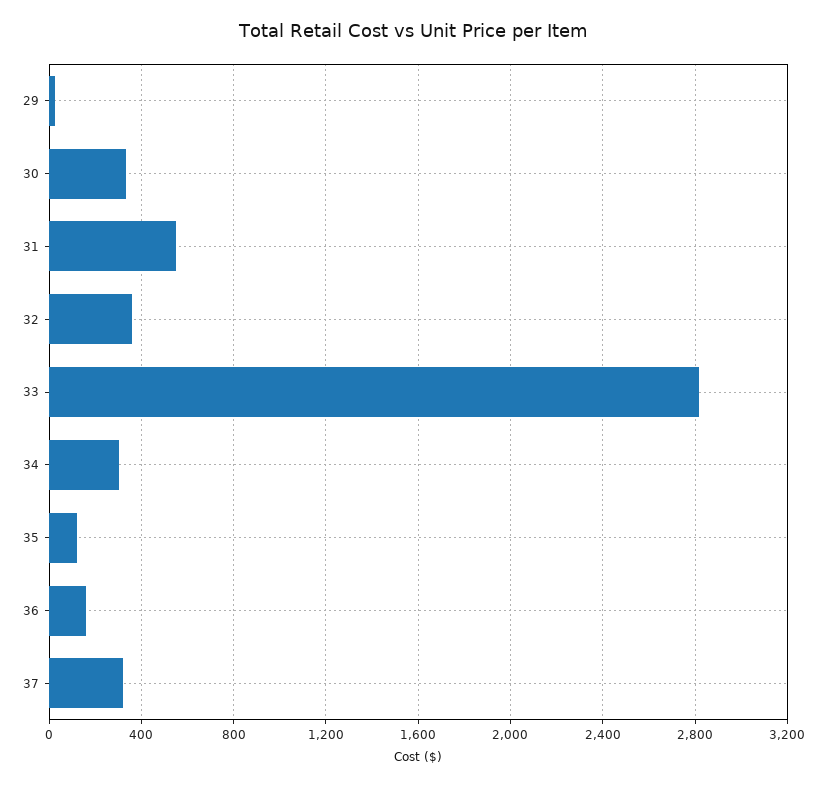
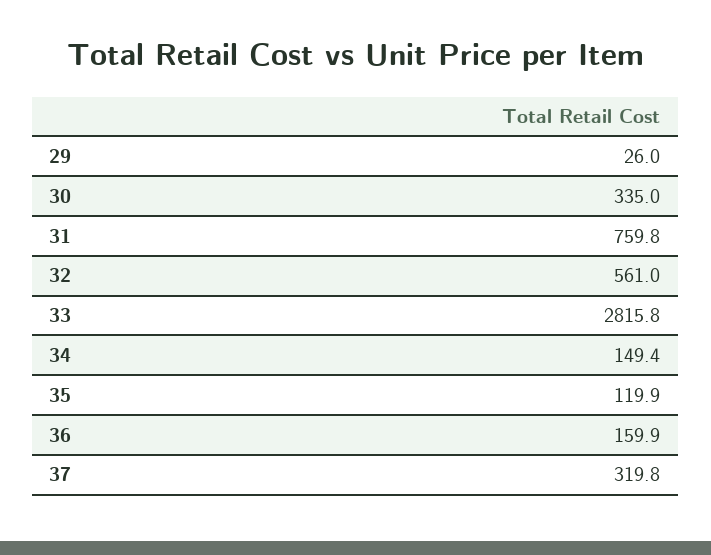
31: 550 -> 759.8
32: 350 -> 561
34: 300 -> 149.4

